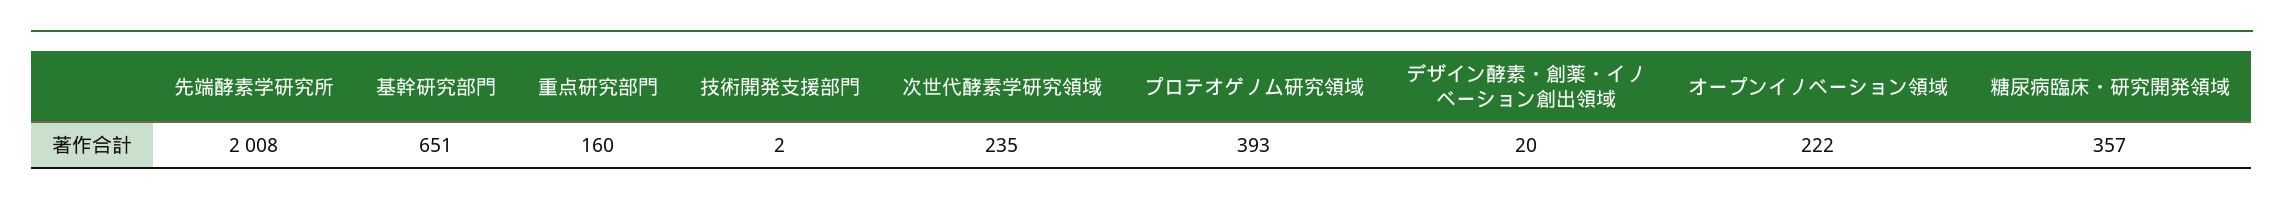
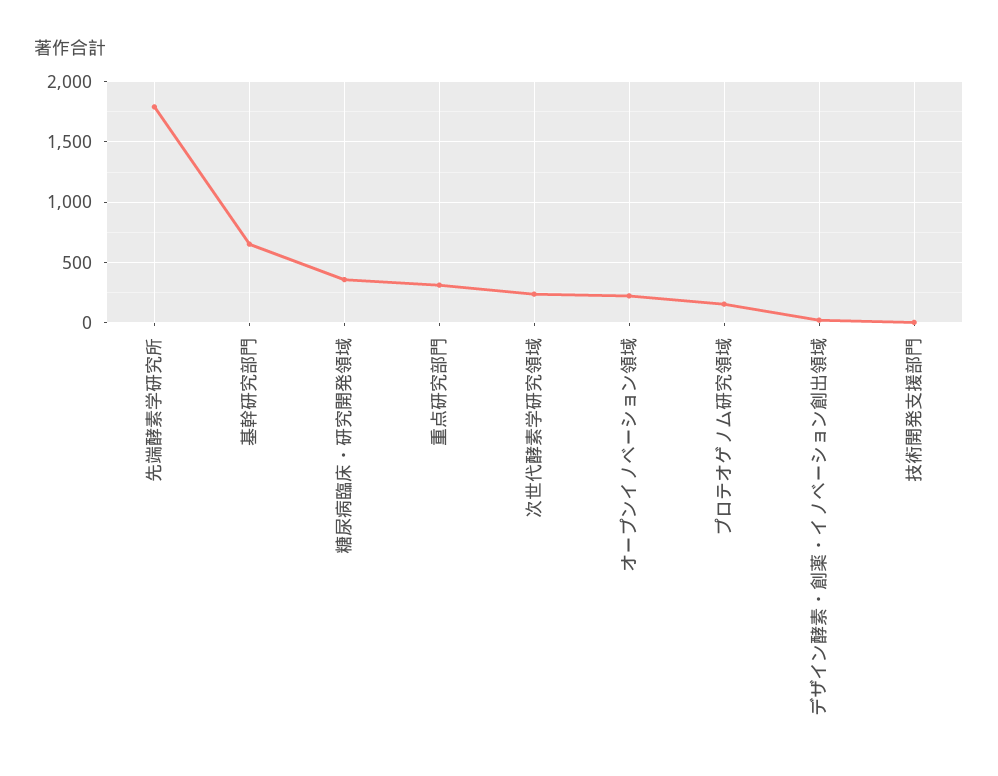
先端酵素学研究所: 2008 -> 1800
重点研究部門: 160 -> 300
プロテオゲノム研究領域: 393 -> 150

